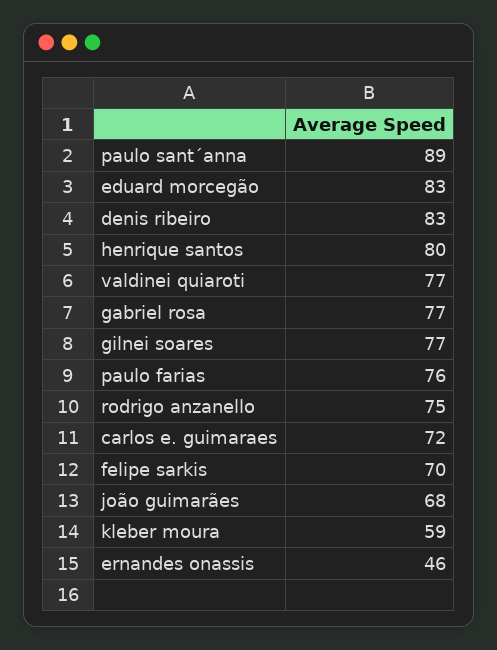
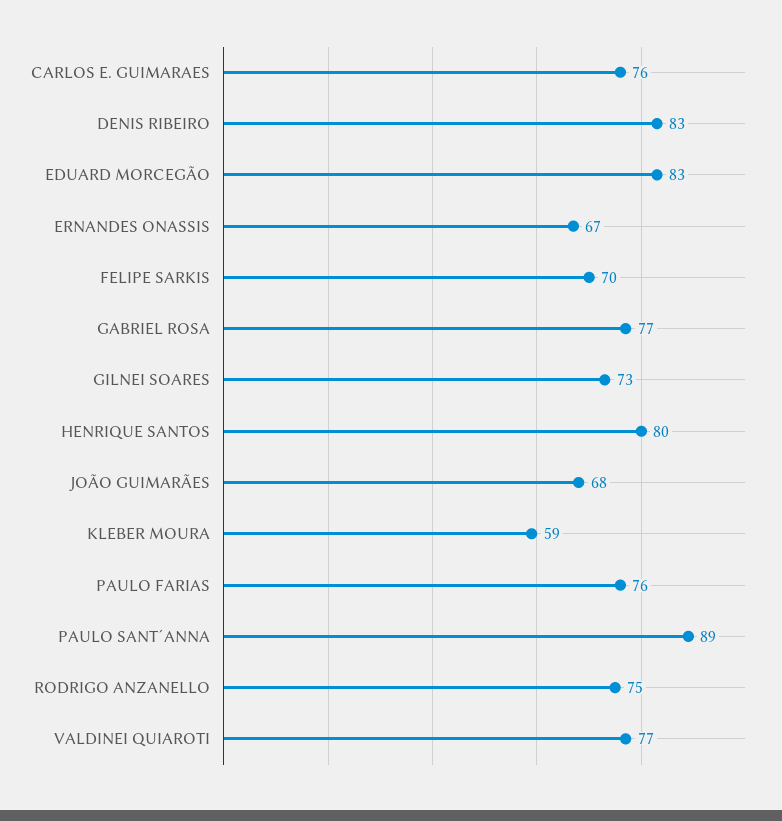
gilnei soares: 77 -> 73
carlos e. guimaraes: 72 -> 76
ernandes onassis: 46 -> 67

